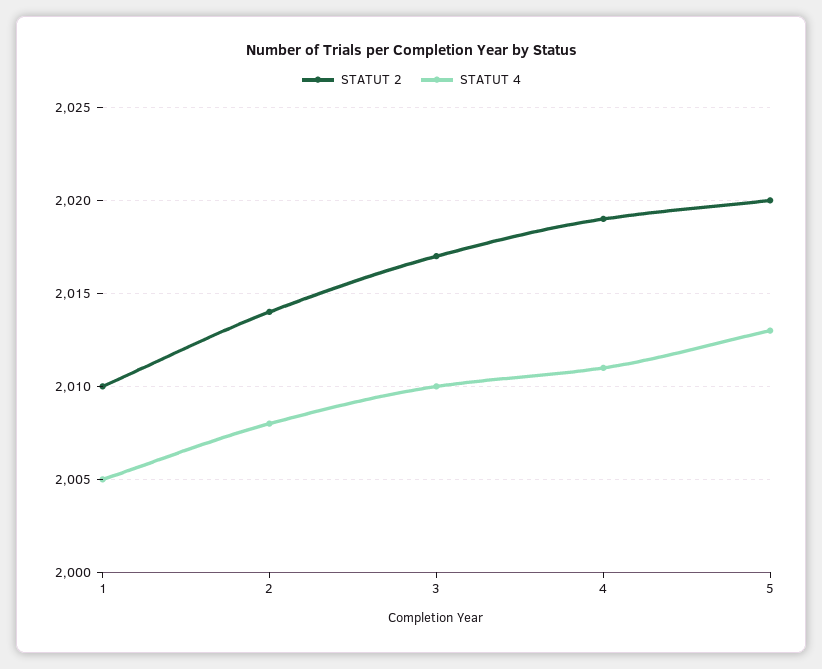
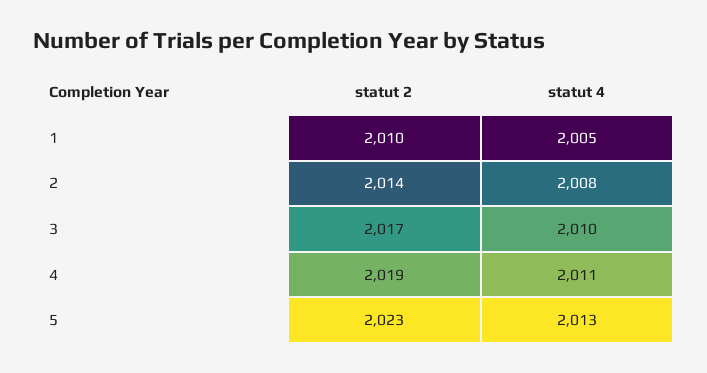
STATUT 2, 5: 2020 -> 2023

